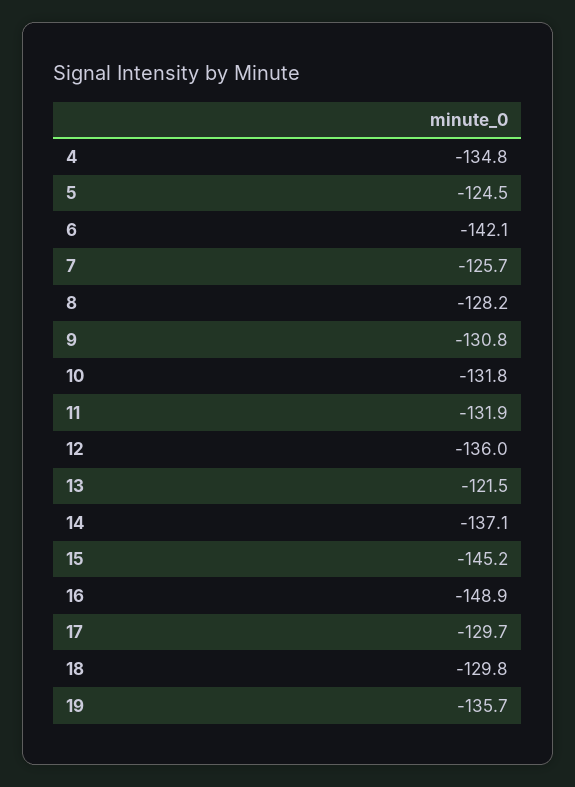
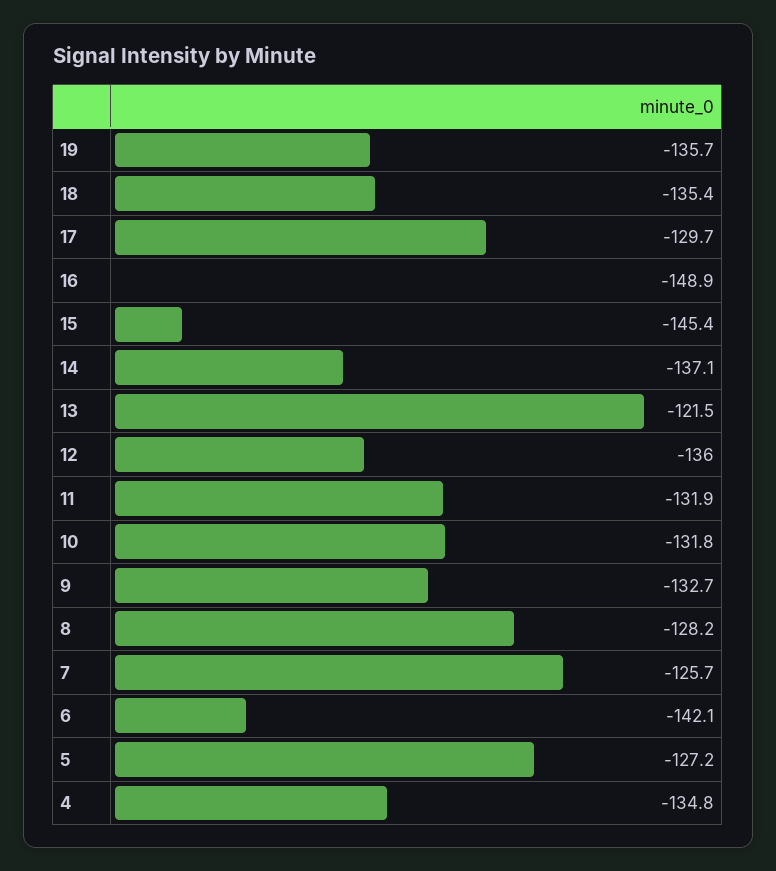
5: -124.5 -> -127.2
9: -130.8 -> -132.7
15: -145.2 -> -145.4
18: -129.8 -> -135.4

